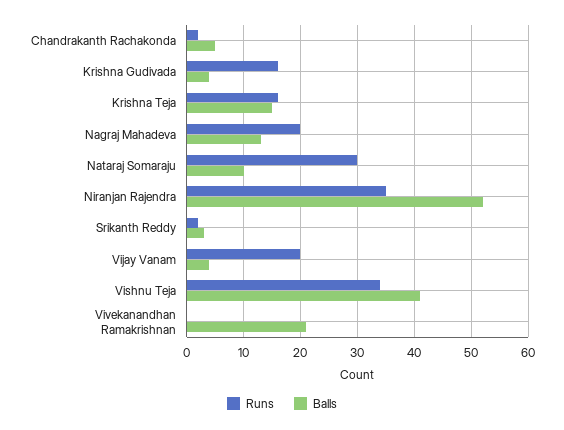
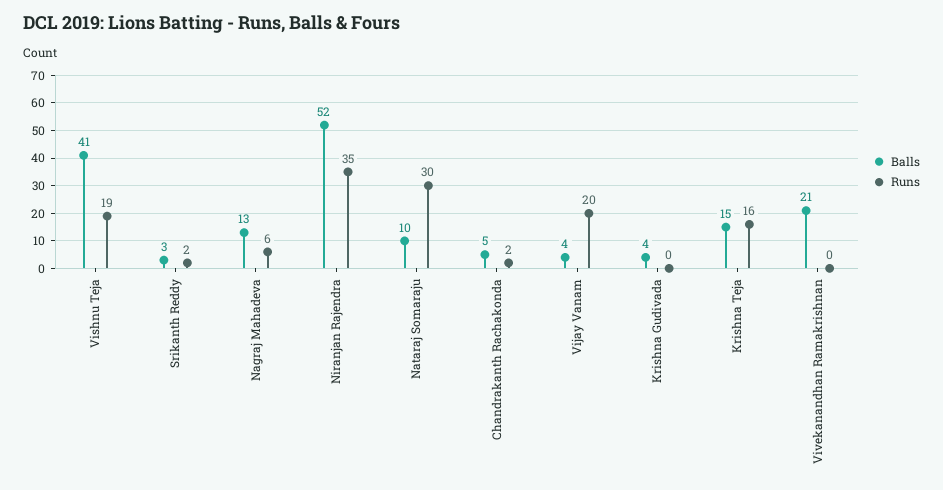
Runs, Krishna Gudivada: 15 -> 0
Runs, Nagraj Mahadeva: 20 -> 6
Runs, Vishnu Teja: 35 -> 19

